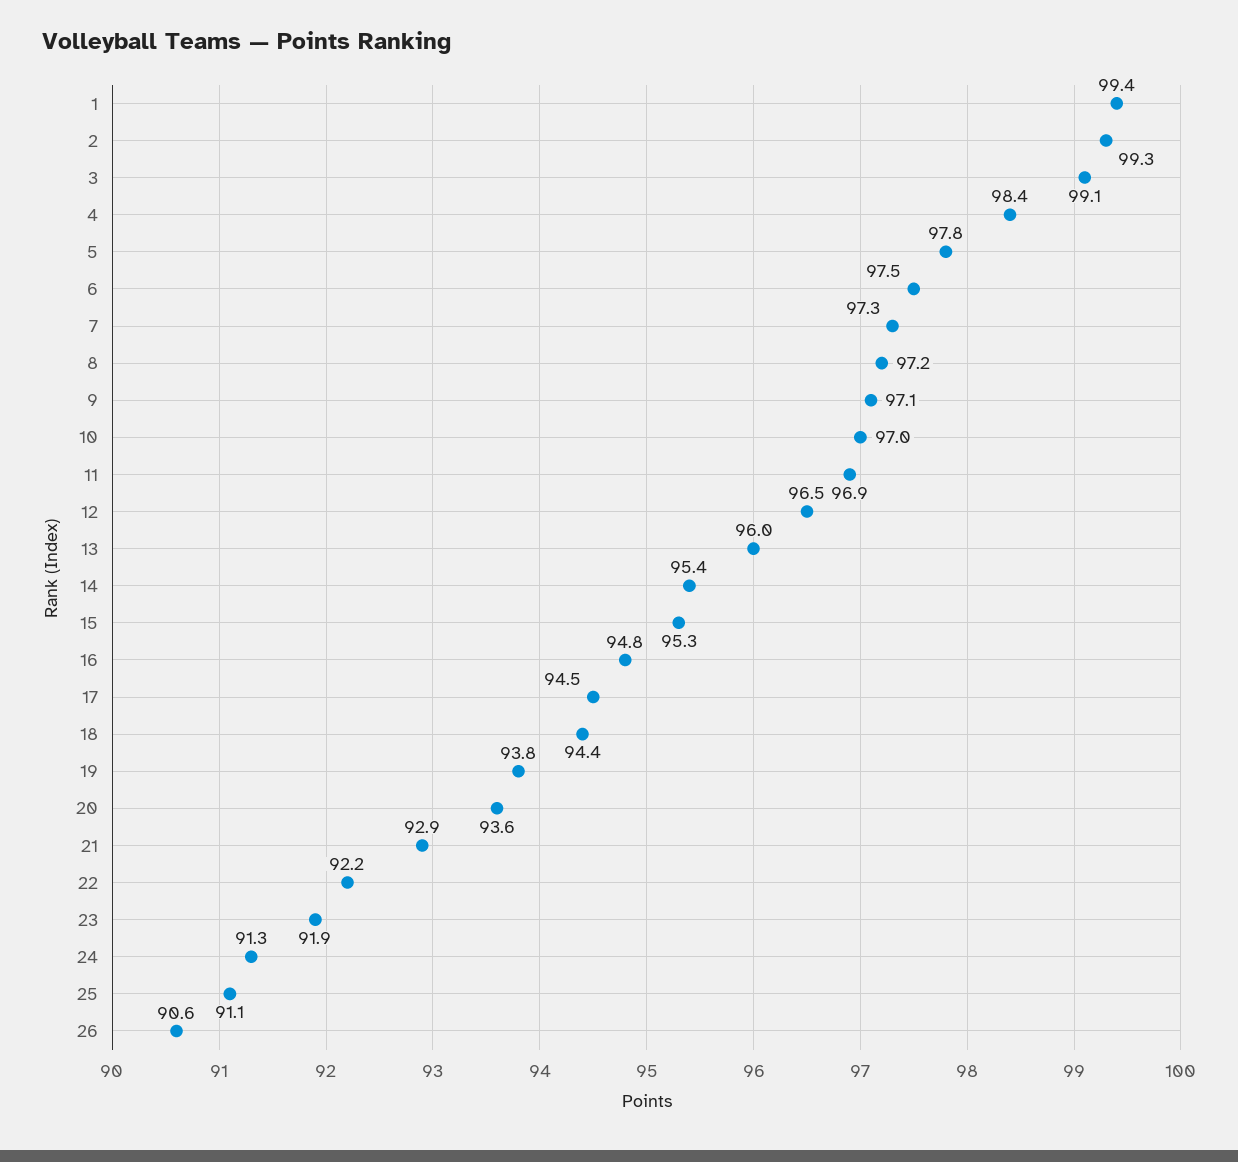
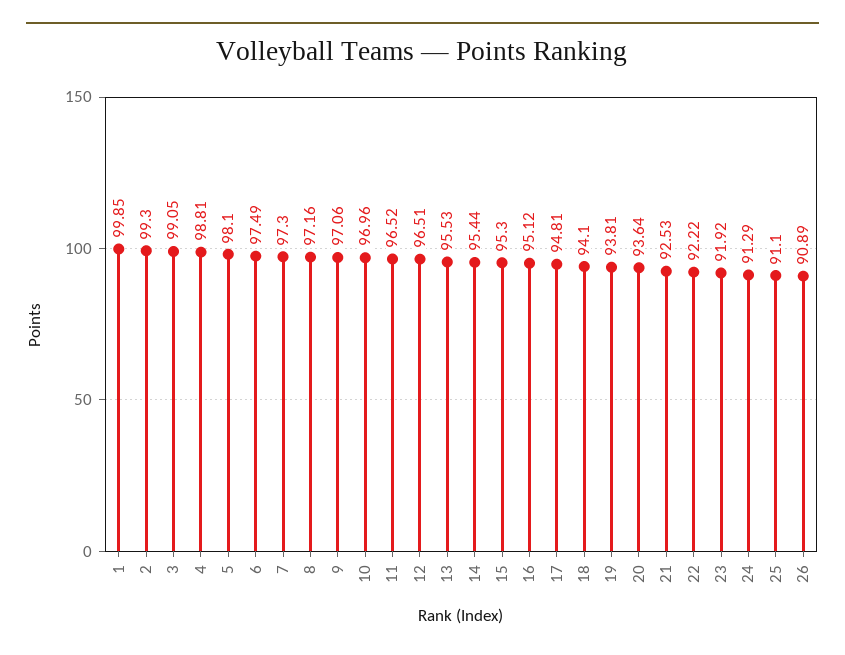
1: 99.4 -> 99.85
4: 98.4 -> 98.81
5: 97.8 -> 98.1
11: 96.9 -> 96.52
13: 96 -> 95.53
16: 94.8 -> 95.12
17: 94.5 -> 94.81
18: 94.4 -> 94.1
21: 92.9 -> 92.53
26: 90.6 -> 90.89

